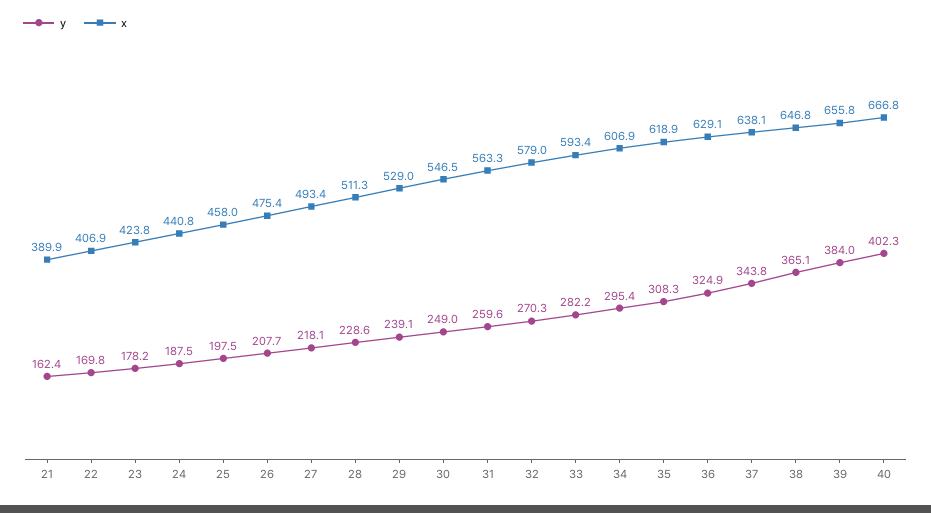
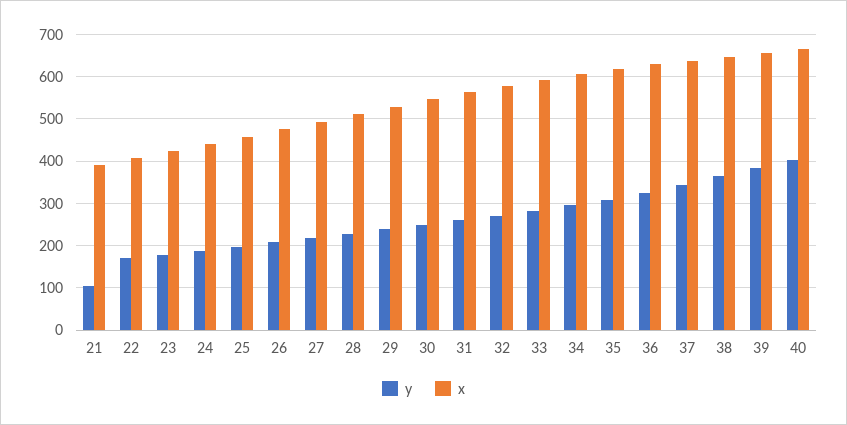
y, 21: 162.4 -> 100

